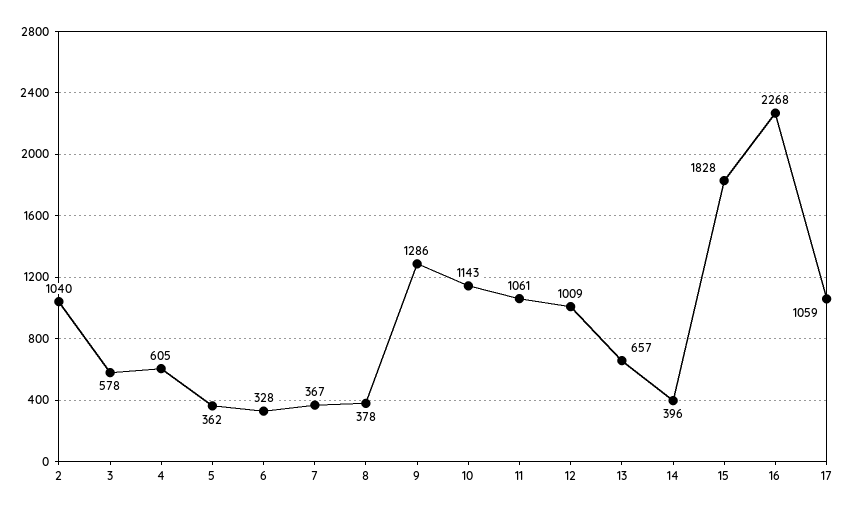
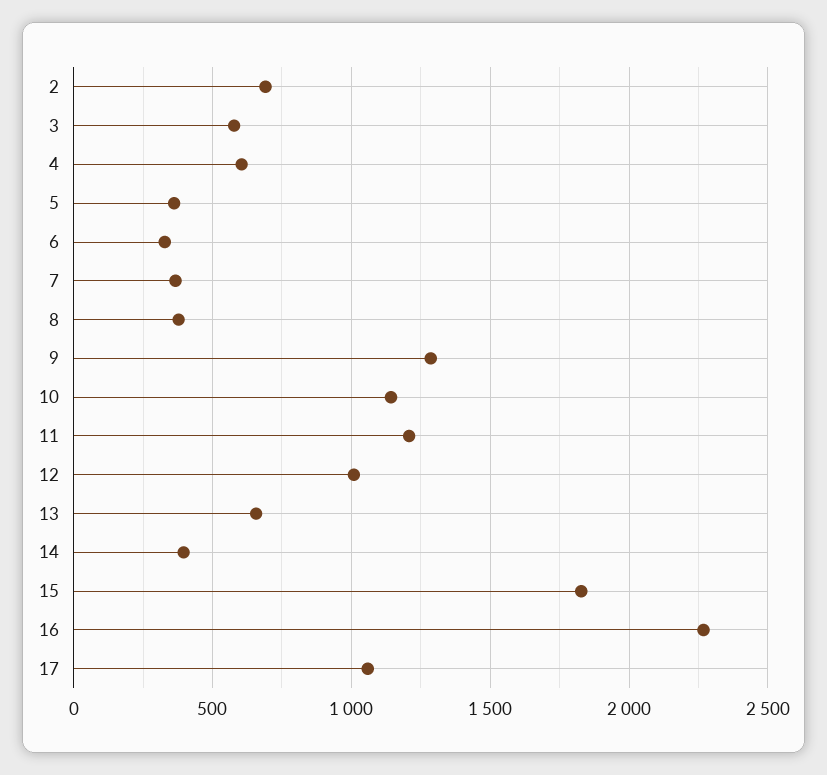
2: 1040 -> 700
11: 1061 -> 1200

